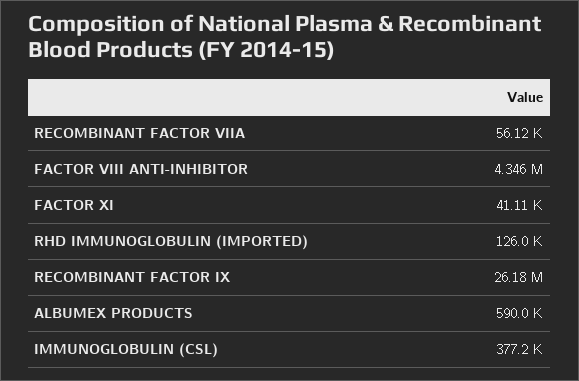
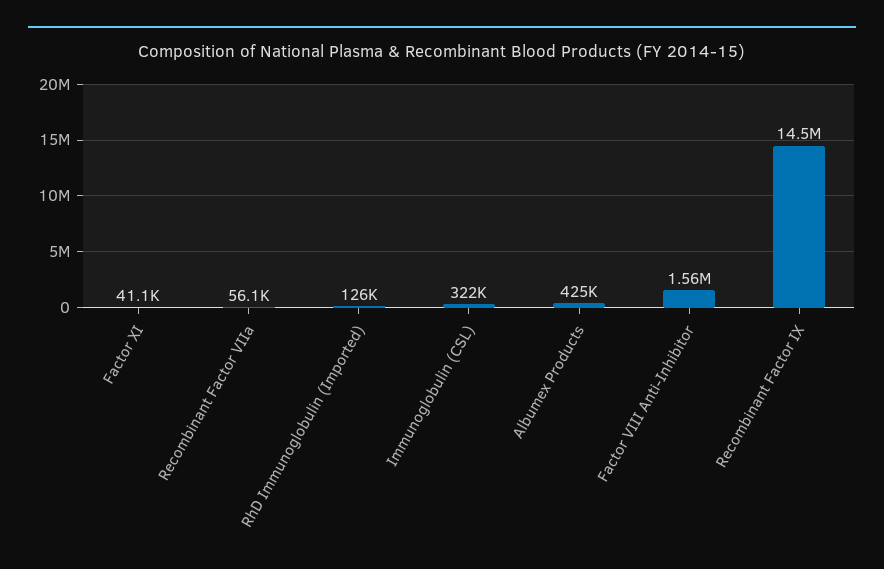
FACTOR VIII ANTI-INHIBITOR: 4346000 -> 1560000
RECOMBINANT FACTOR IX: 26180000 -> 14500000
ALBUMEX PRODUCTS: 590000 -> 425000
IMMUNOGLOBULIN (CSL): 377200 -> 322000

